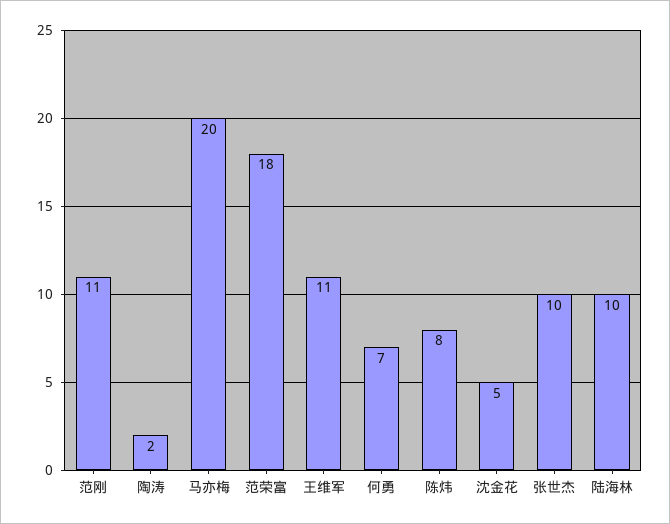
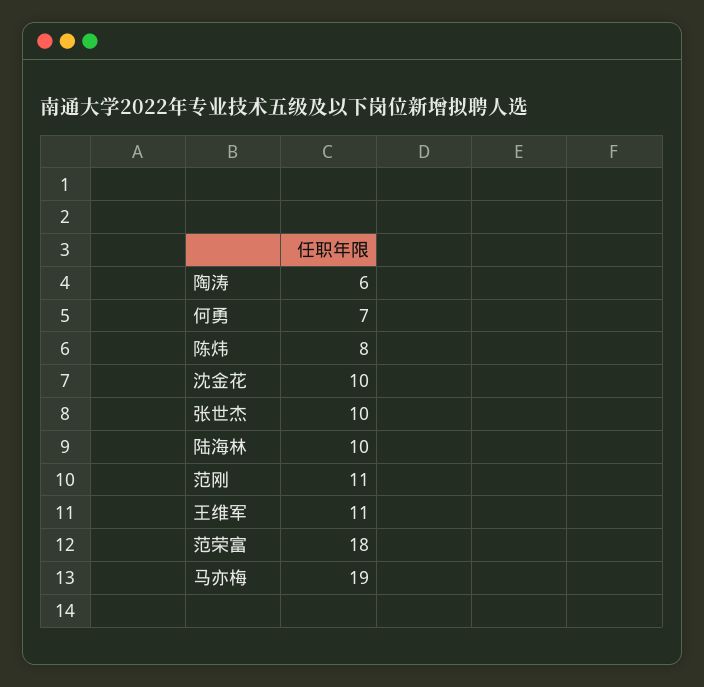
陶涛: 2 -> 6
马亦梅: 20 -> 19
沈金花: 5 -> 10

